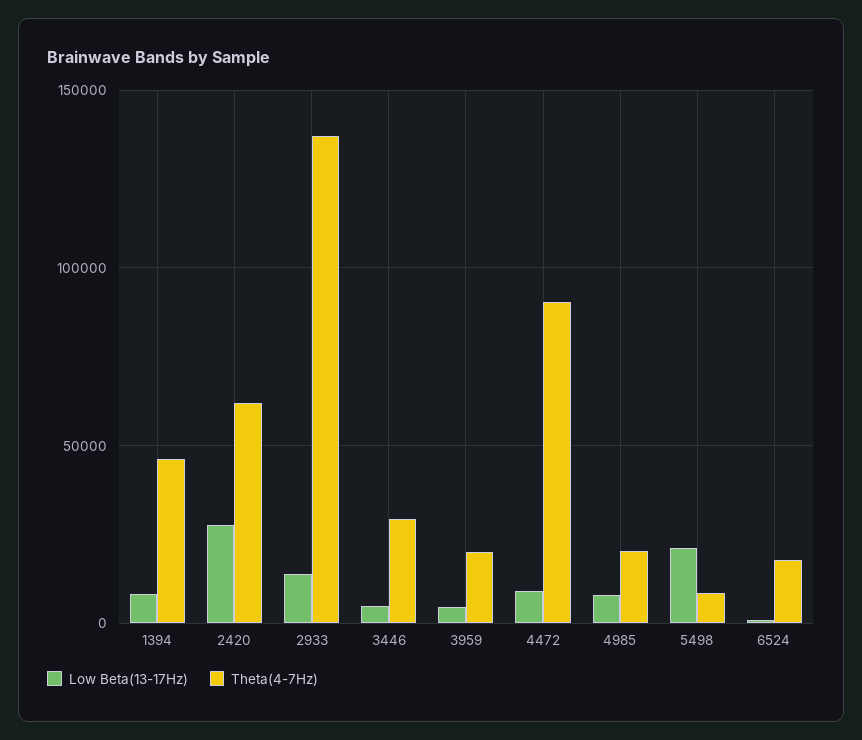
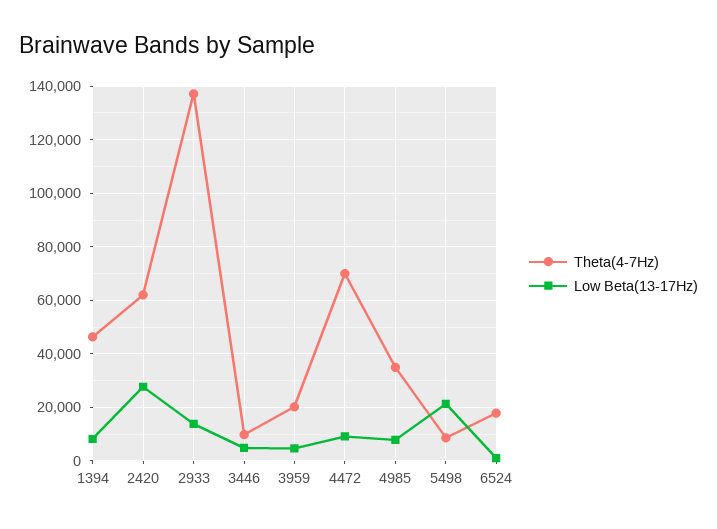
Theta(4-7Hz), 3446: 30000 -> 10000
Theta(4-7Hz), 4472: 90000 -> 70000
Theta(4-7Hz), 4985: 20000 -> 35000

